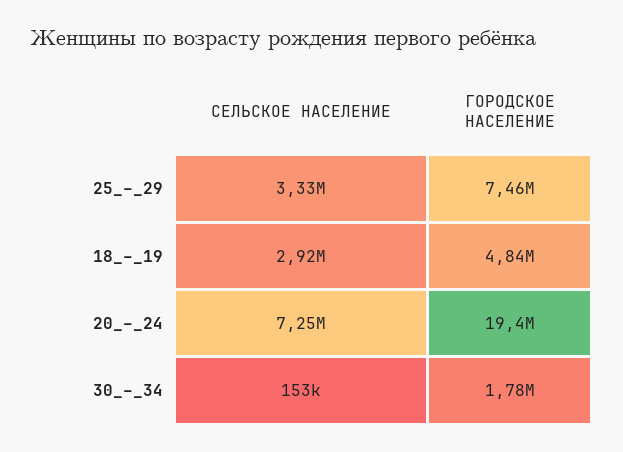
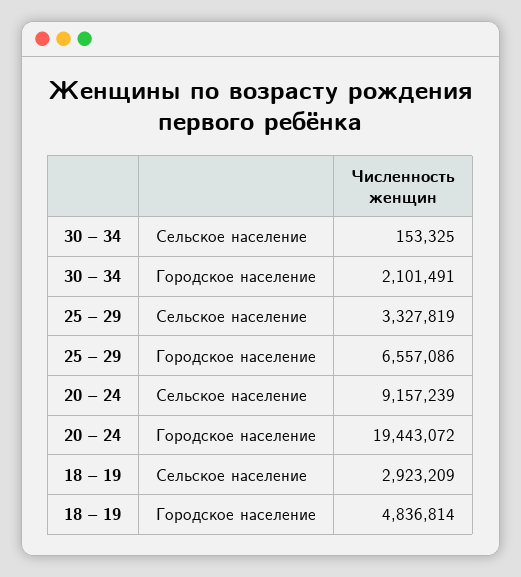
ГОРОДСКОЕ НАСЕЛЕНИЕ, 25_–_29: 7460000 -> 6557086
СЕЛЬСКОЕ НАСЕЛЕНИЕ, 20_–_24: 7250000 -> 9157239
ГОРОДСКОЕ НАСЕЛЕНИЕ, 30_–_34: 1780000 -> 2101491

